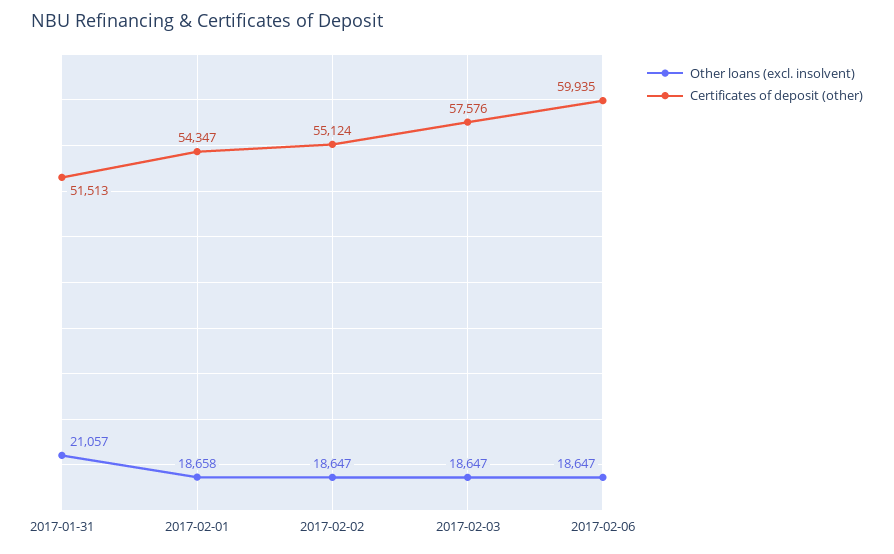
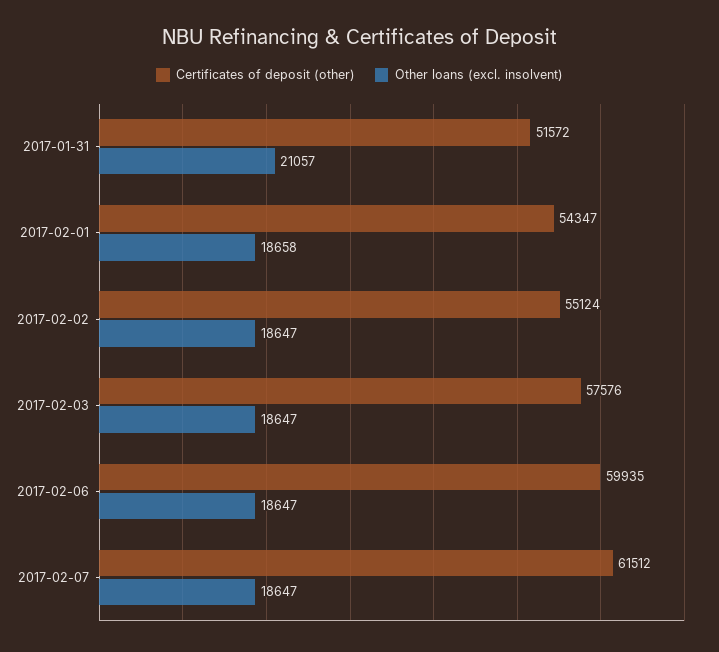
Certificates of deposit (other), 2017-01-31: 51513 -> 51572
Certificates of deposit (other), 2017-02-07: none -> 61512
Other loans (excl. insolvent), 2017-02-07: none -> 18647

